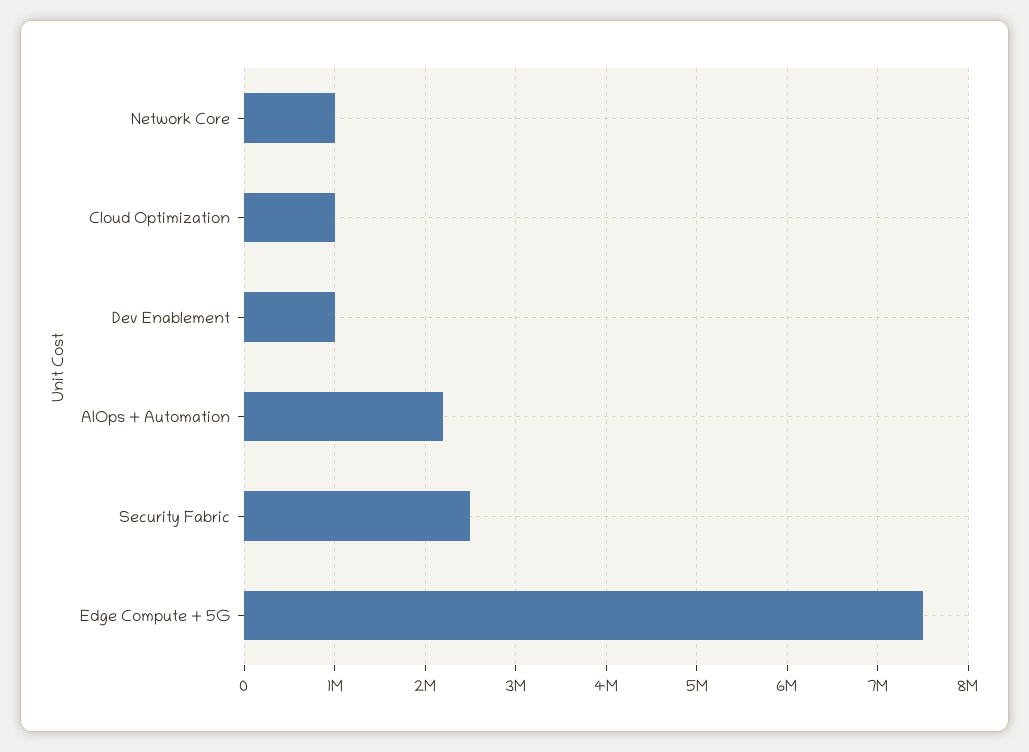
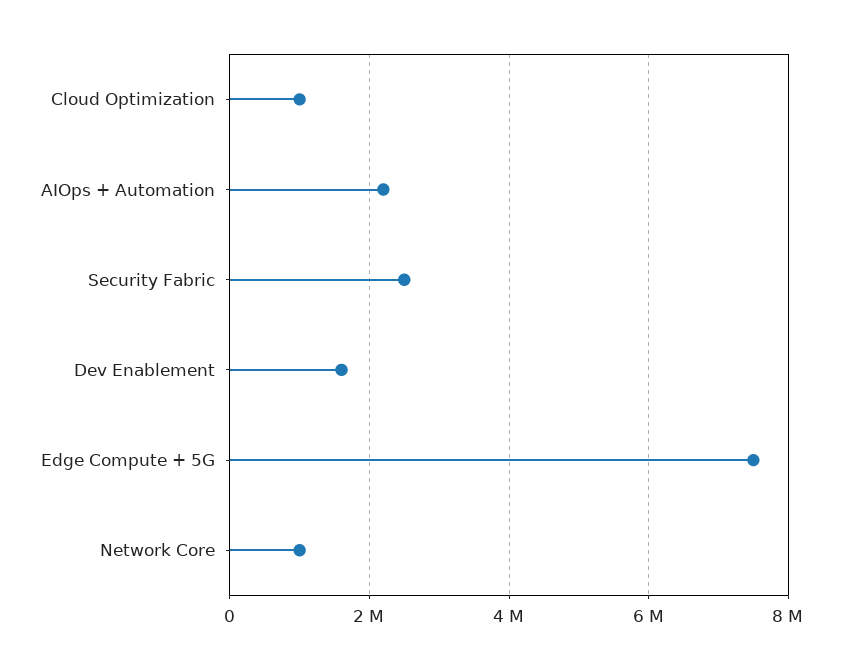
Dev Enablement: 1000000 -> 1600000

